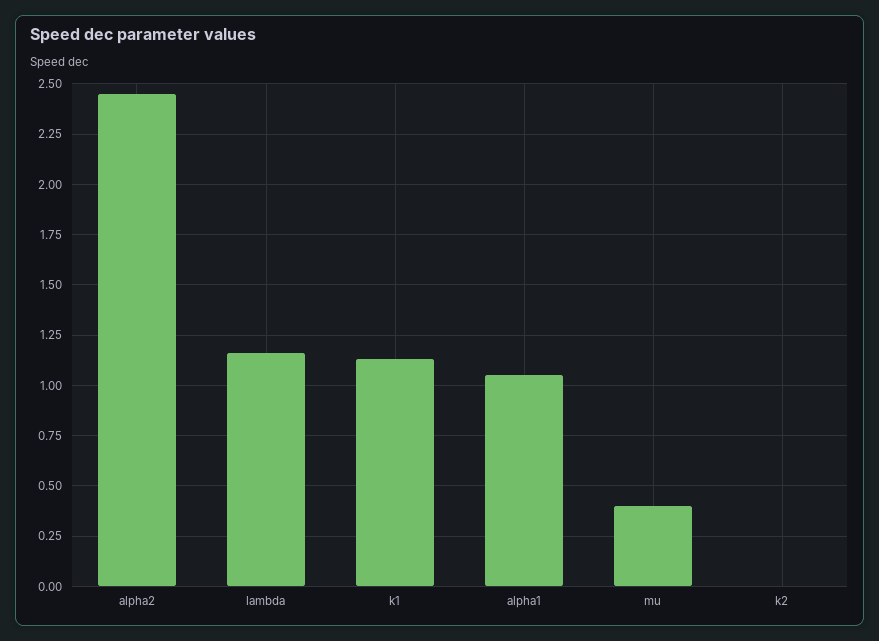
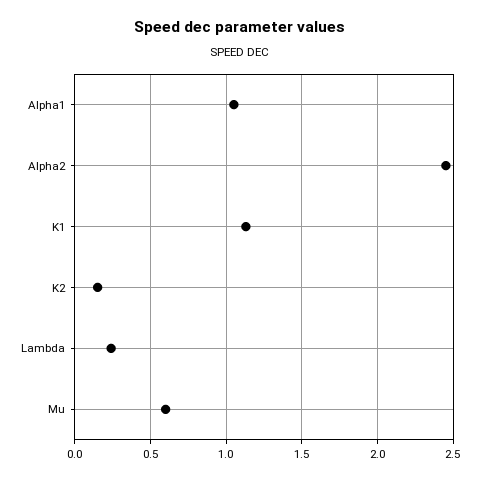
lambda: 1.15 -> 0.25
mu: 0.4 -> 0.6
k2: 0 -> 0.15

